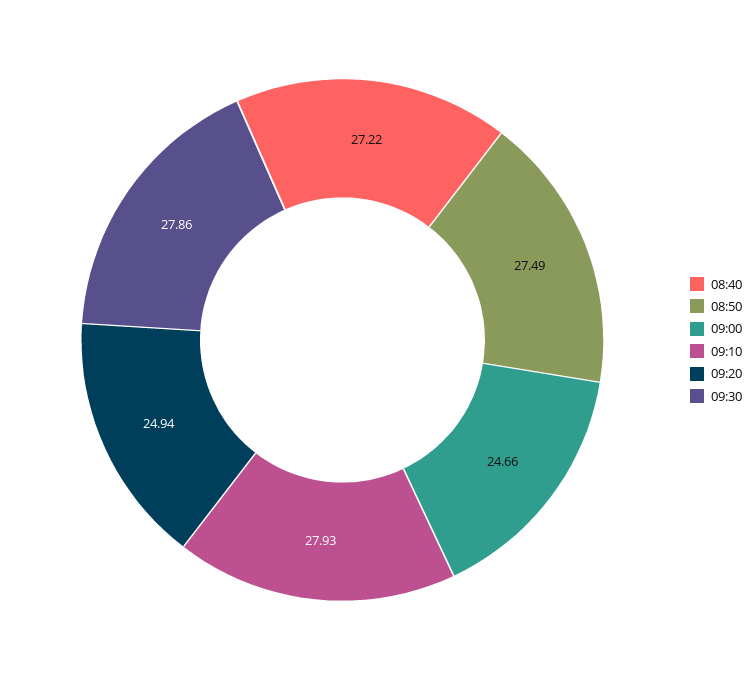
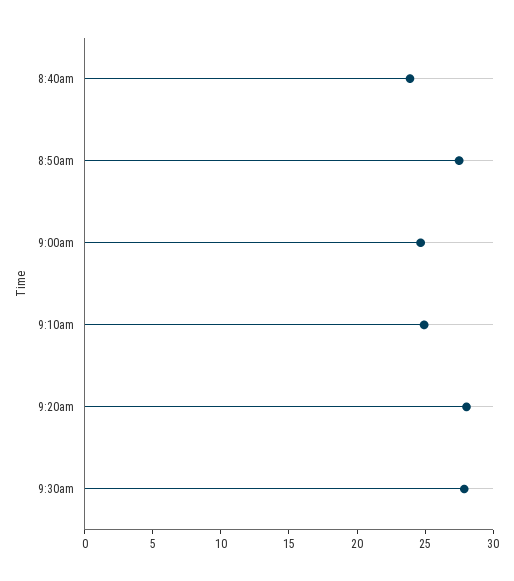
08:40: 27.22 -> 24
09:10: 27.93 -> 25
09:20: 24.94 -> 28

